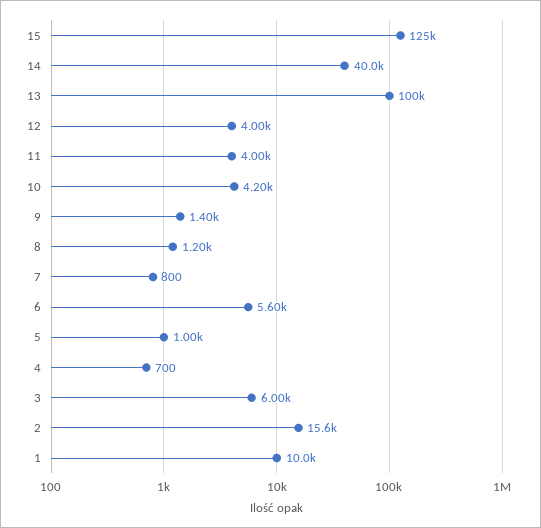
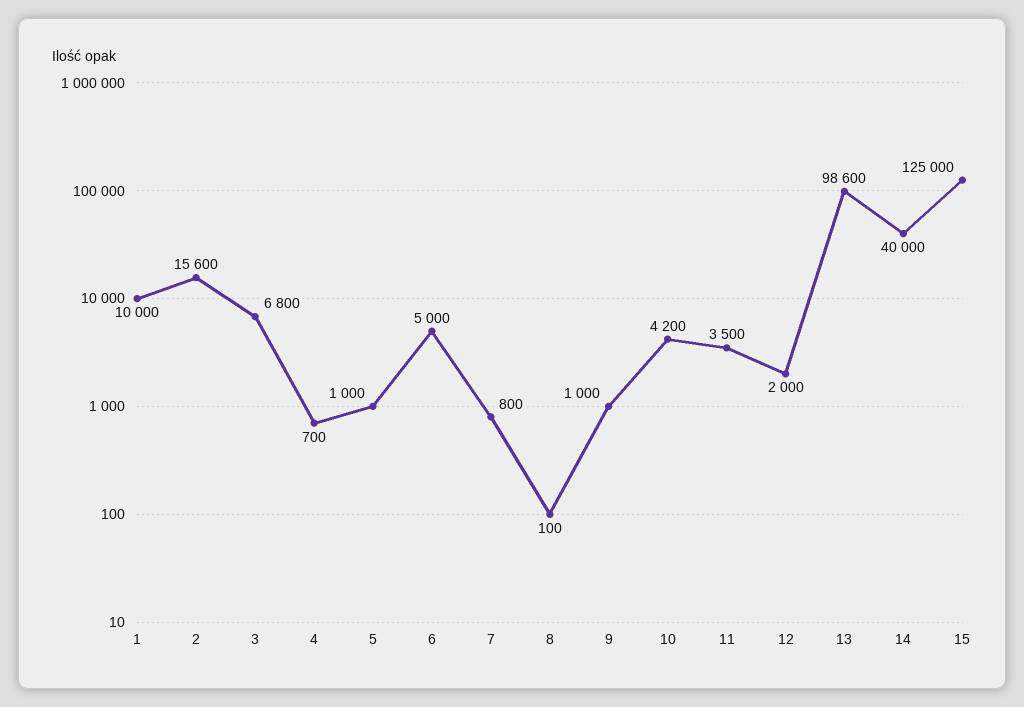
13: 100000 -> 98600
12: 4000 -> 2000
11: 4000 -> 3500
9: 1400 -> 1000
8: 1200 -> 100
6: 5600 -> 5000
3: 6000 -> 6800

